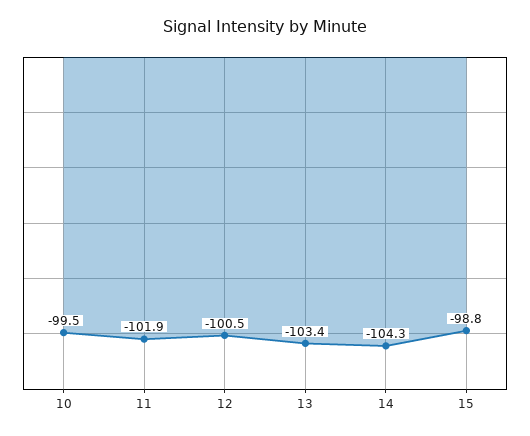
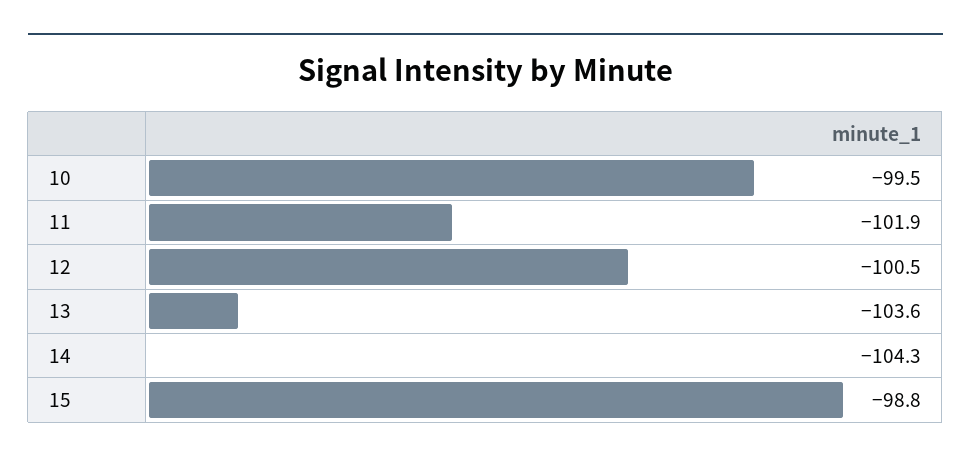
13: -103.4 -> -103.6

